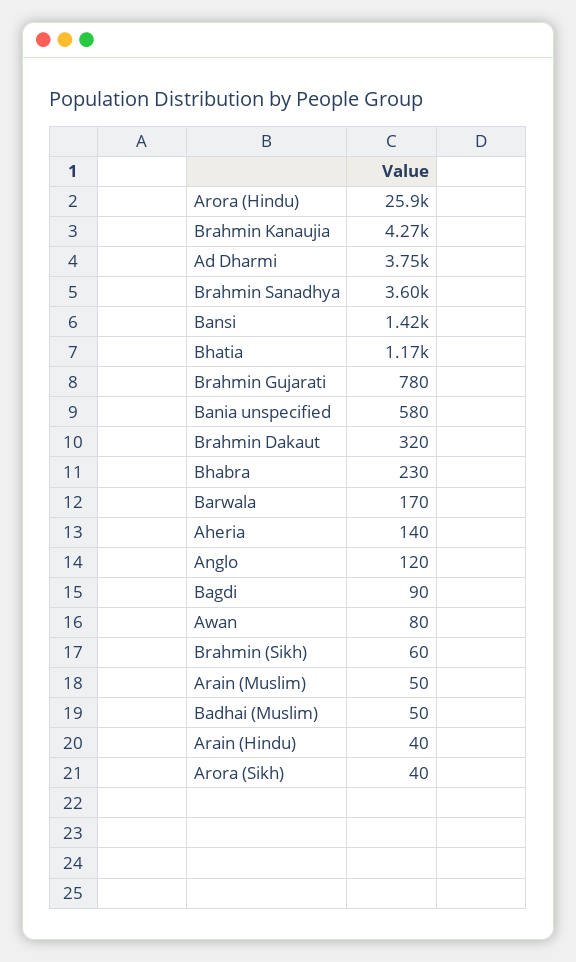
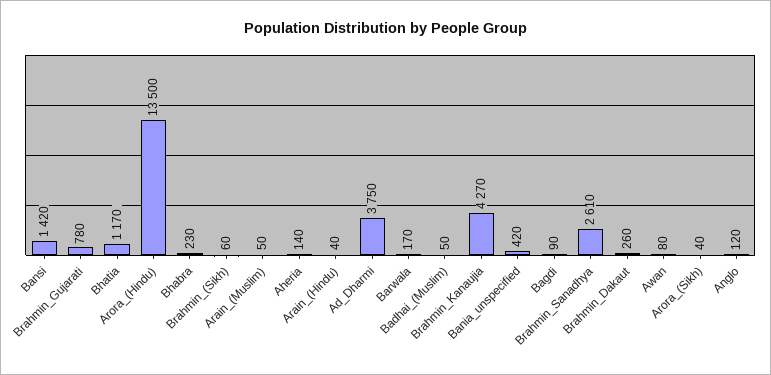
Arora (Hindu): 25900 -> 13500
Brahmin Sanadhya: 3600 -> 2610
Bania unspecified: 580 -> 420
Brahmin Dakaut: 320 -> 260

